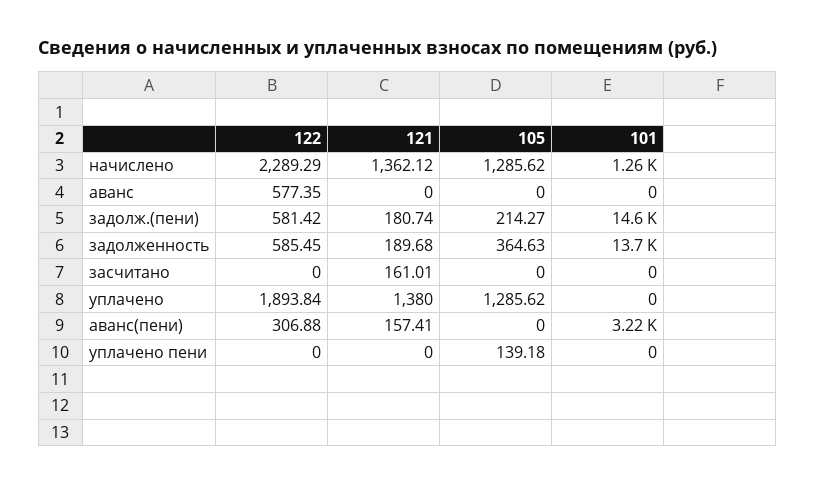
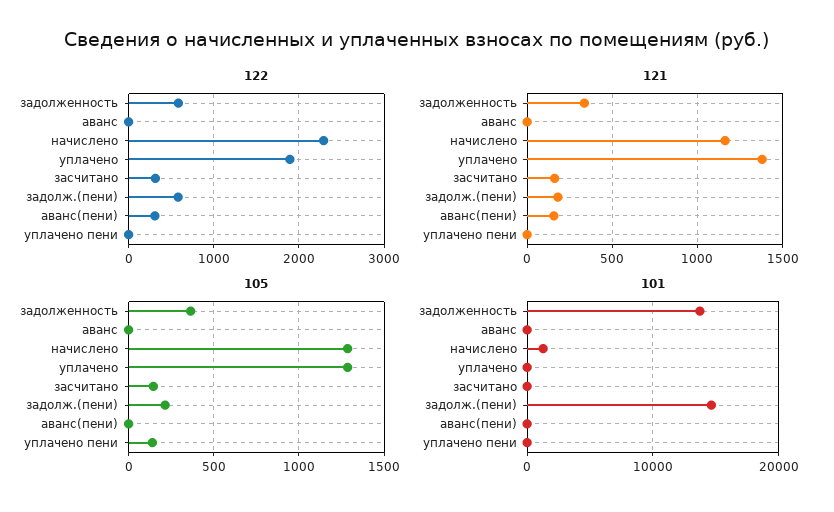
121, начислено: 1362.12 -> 1150
122, аванс: 577.35 -> 0
121, задолженность: 189.68 -> 350
122, засчитано: 0 -> 300
105, засчитано: 0 -> 150
101, аванс(пени): 3220 -> 0

